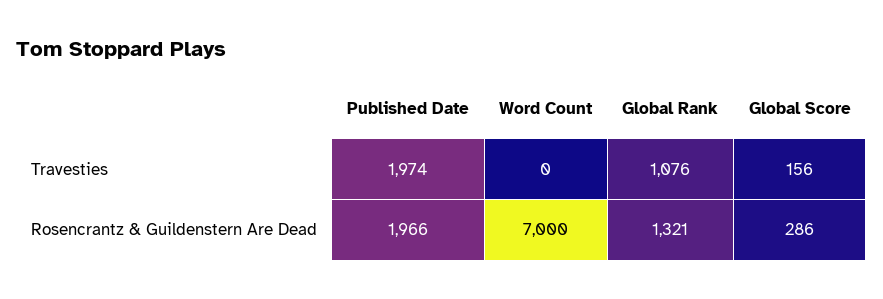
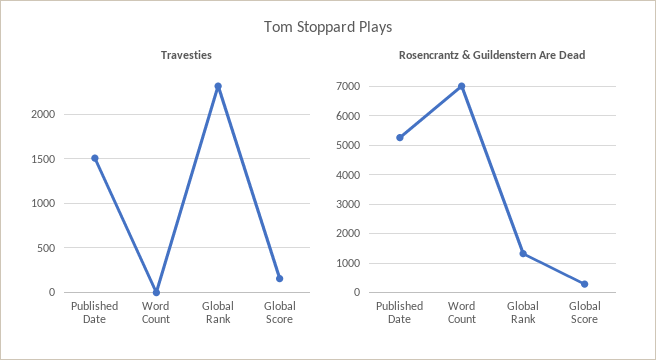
Travesties, Published Date: 1974 -> 1500
Travesties, Global Rank: 1076 -> 2300
Rosencrantz & Guildenstern Are Dead, Published Date: 1966 -> 5250

